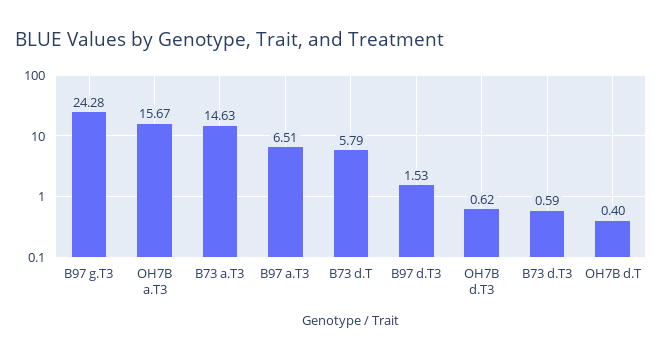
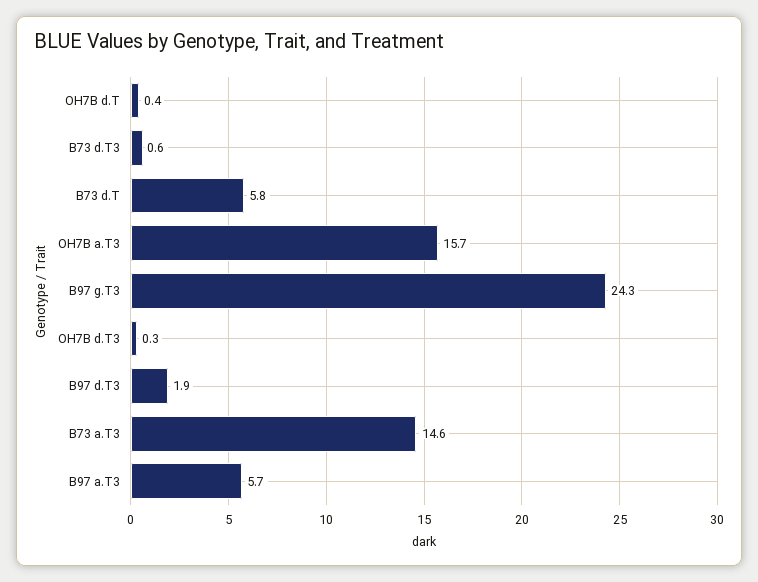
B97 a.T3: 6.51 -> 5.7
B97 d.T3: 1.53 -> 1.9
OH7B d.T3: 0.62 -> 0.3

